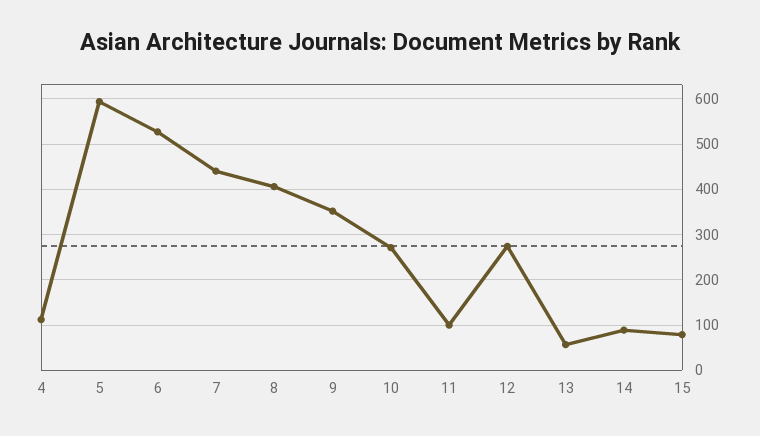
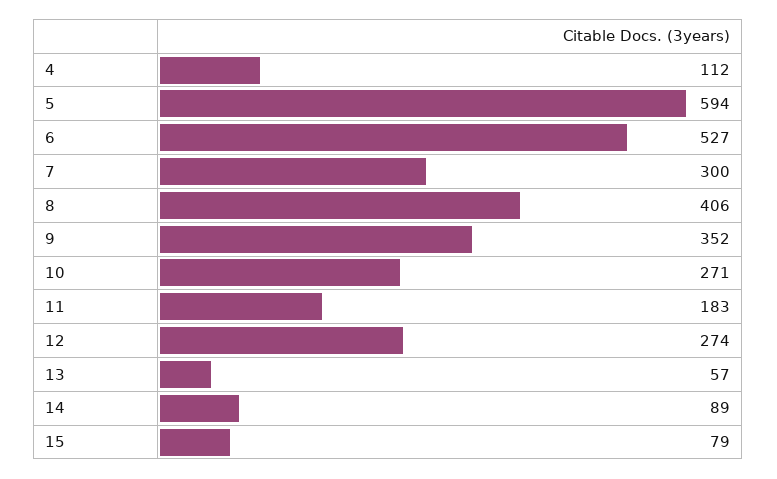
7: 440 -> 300
11: 100 -> 183

